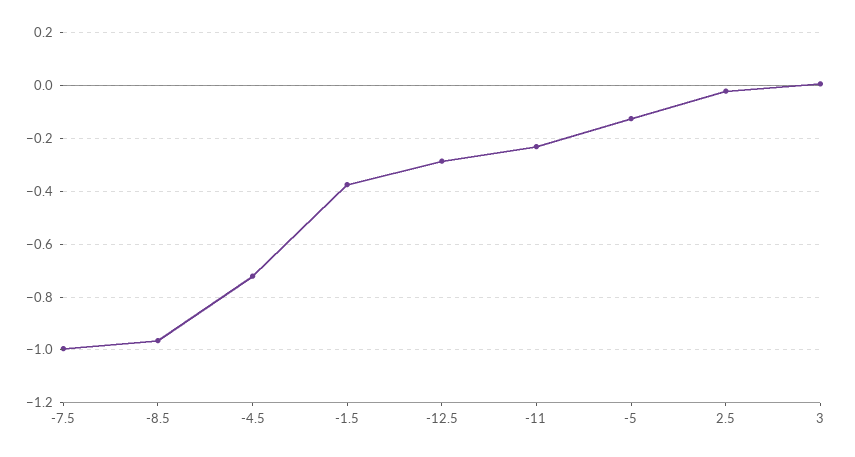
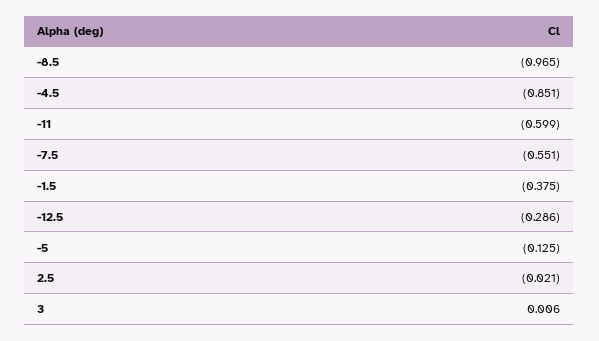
-7.5: -1 -> -0.551
-4.5: -0.725 -> -0.851
-11: -0.225 -> -0.599

